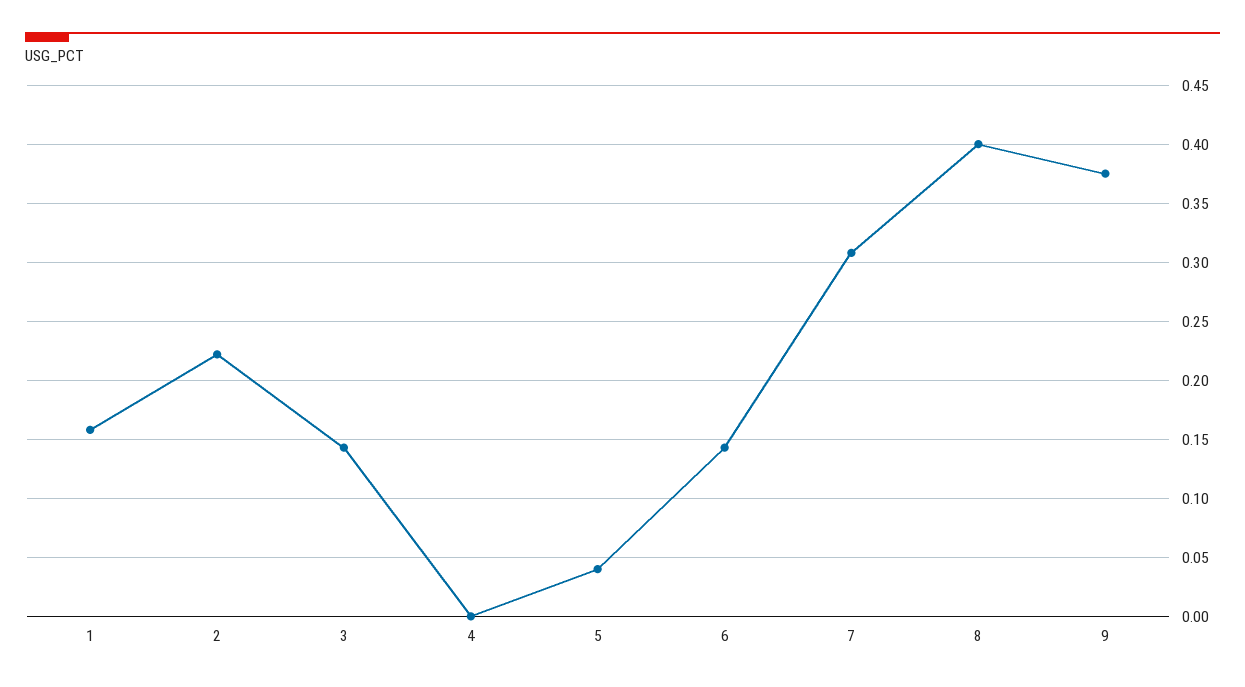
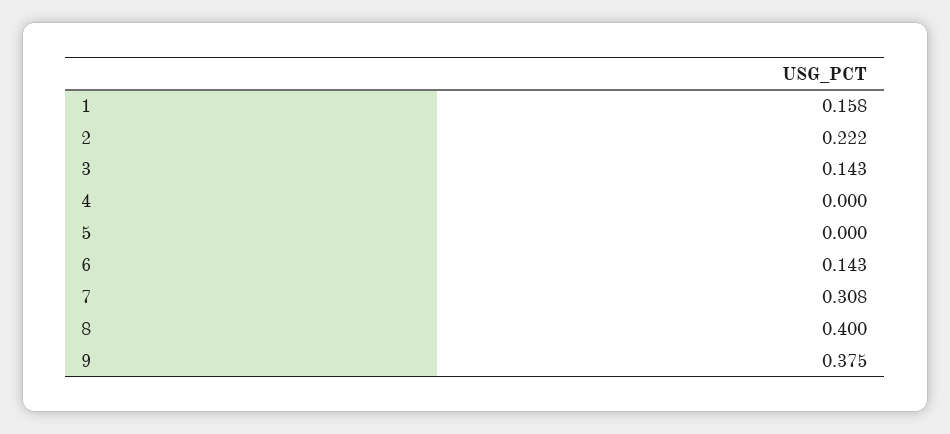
5: 0.04 -> 0

